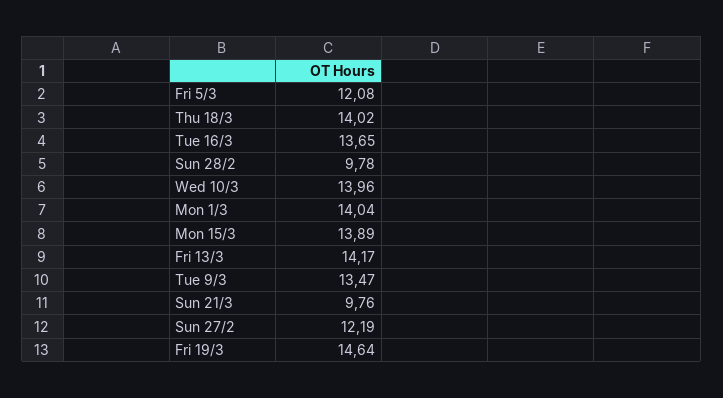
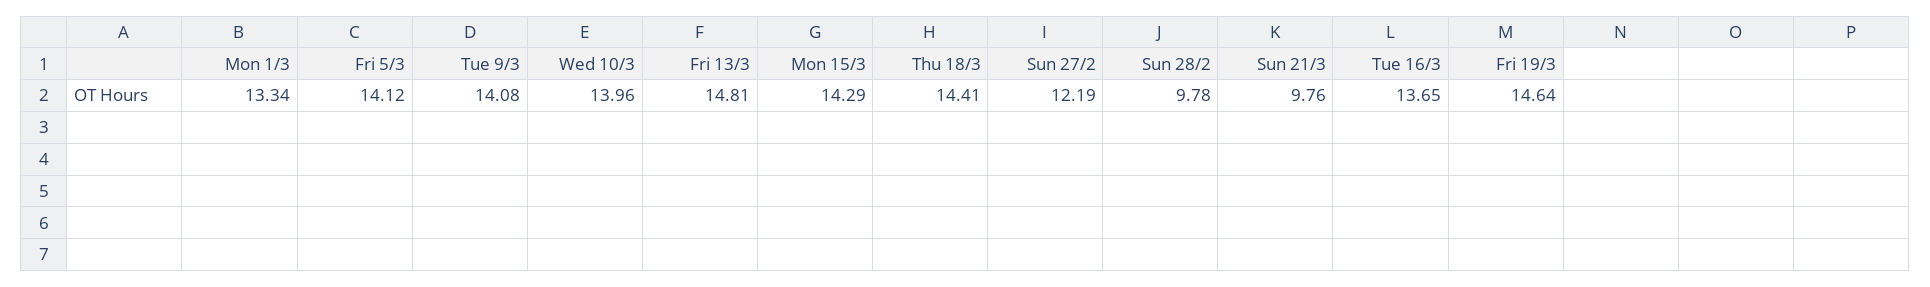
Fri 5/3: 12.08 -> 14.12
Thu 18/3: 14.02 -> 14.41
Mon 1/3: 14.04 -> 13.34
Mon 15/3: 13.89 -> 14.29
Fri 13/3: 14.17 -> 14.81
Tue 9/3: 13.47 -> 14.08

